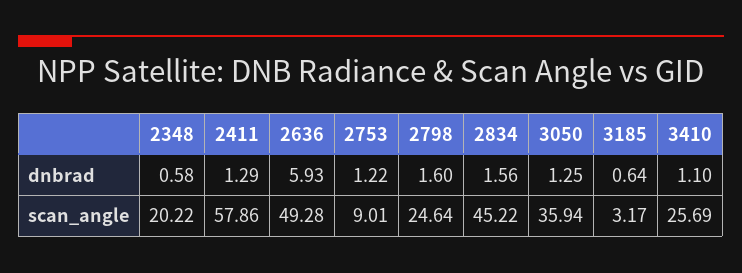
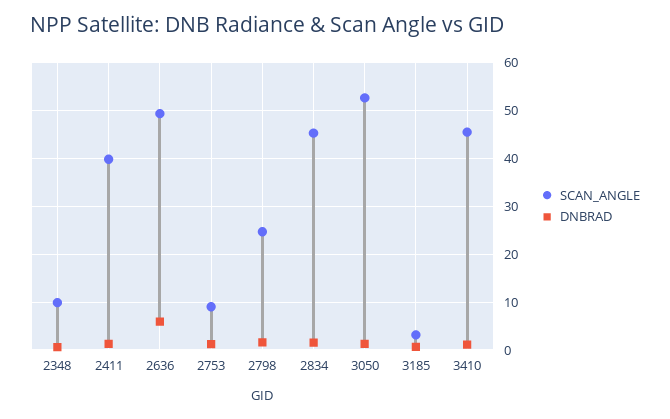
scan_angle, 2348: 20.22 -> 10
scan_angle, 2411: 57.86 -> 40
scan_angle, 3050: 35.94 -> 52
scan_angle, 3410: 25.69 -> 46

